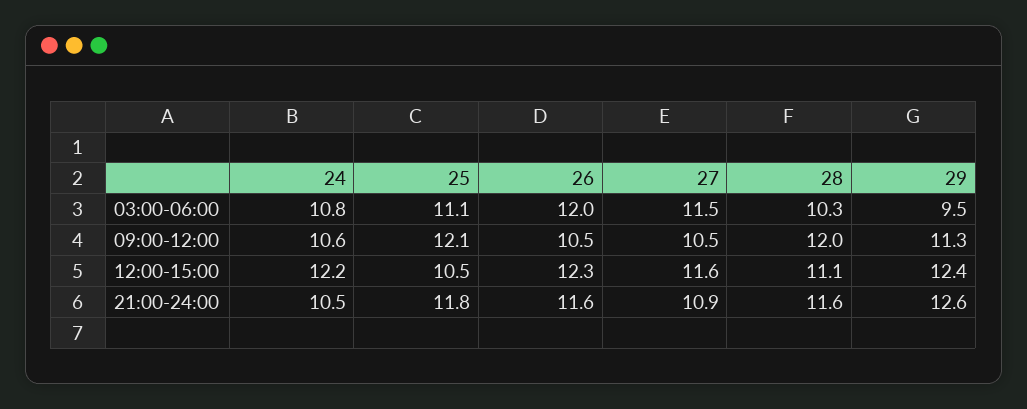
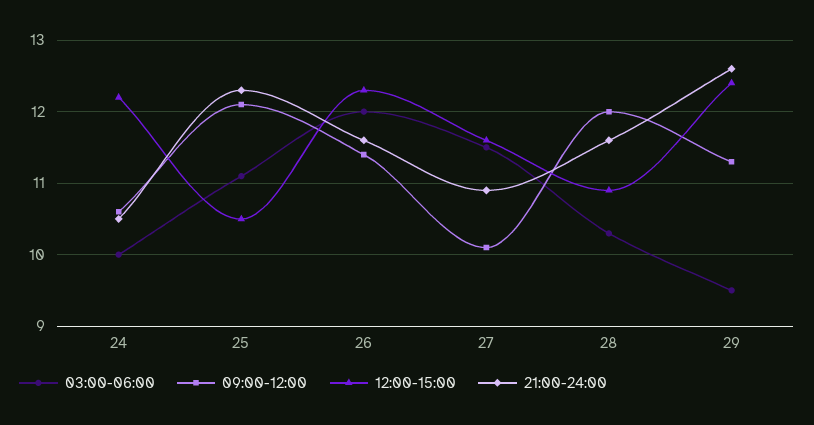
03:00-06:00, 24: 10.8 -> 10
09:00-12:00, 26: 10.5 -> 11.4
09:00-12:00, 27: 10.5 -> 10.1
12:00-15:00, 28: 11.1 -> 10.9
21:00-24:00, 25: 11.8 -> 12.3

